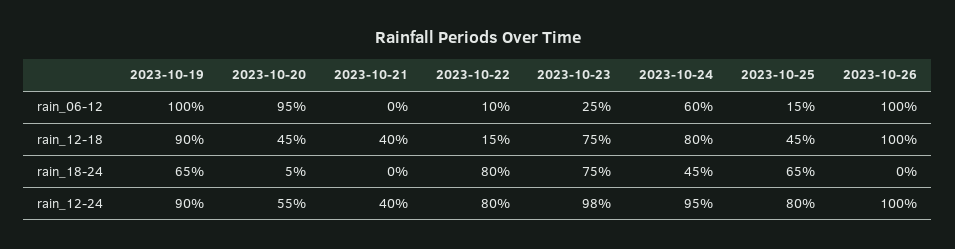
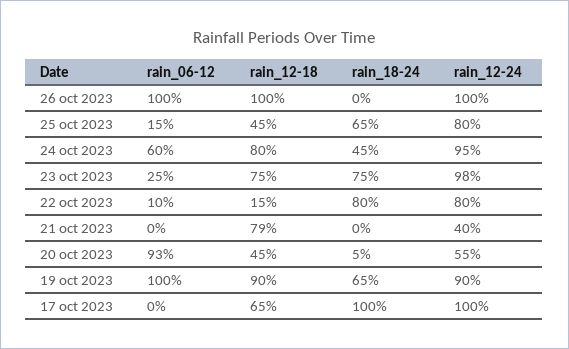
2023-10-20, rain_06-12: 95 -> 93
2023-10-21, rain_12-18: 40 -> 79
17 oct 2023, rain_06-12: none -> 0
17 oct 2023, rain_12-18: none -> 65
17 oct 2023, rain_18-24: none -> 100
17 oct 2023, rain_12-24: none -> 100

